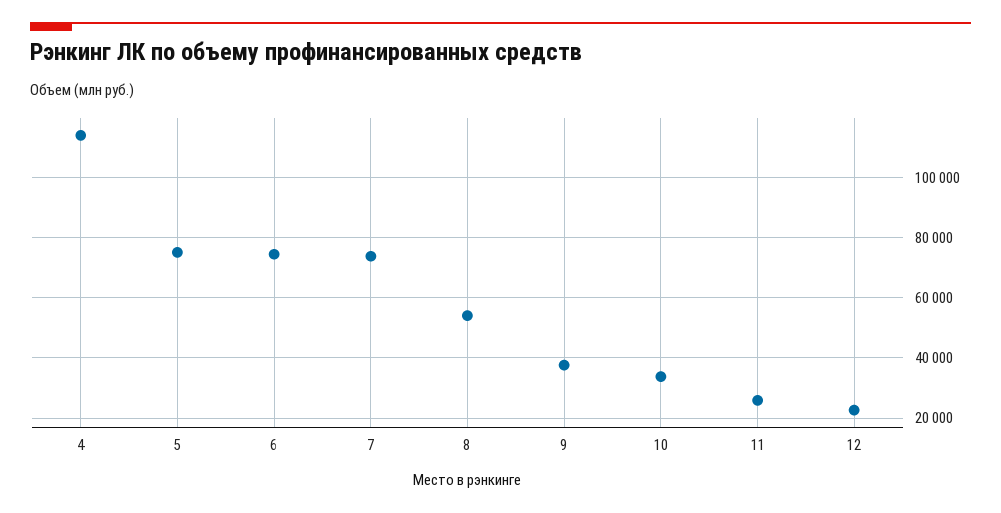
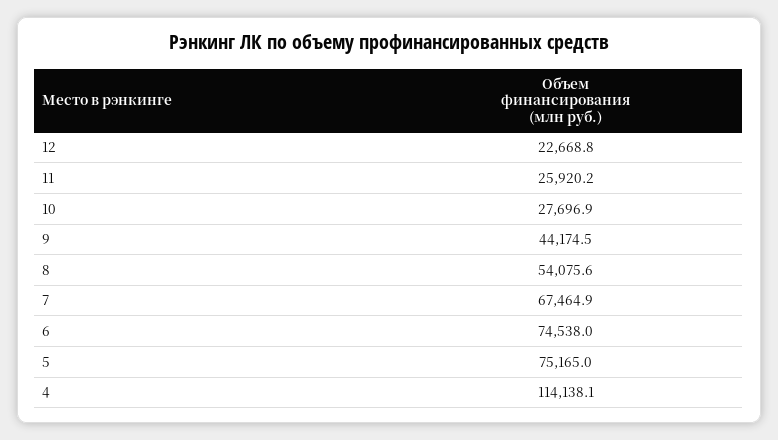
7: 74000 -> 67464.9
9: 38000 -> 44174.5
10: 34000 -> 27696.9

